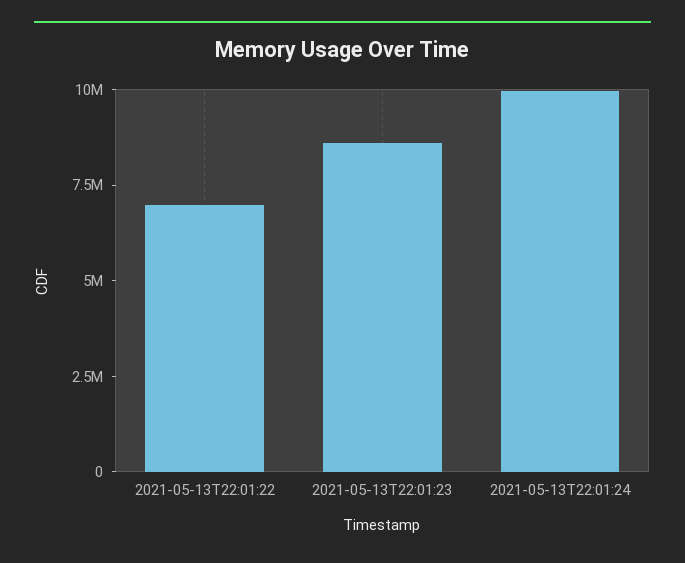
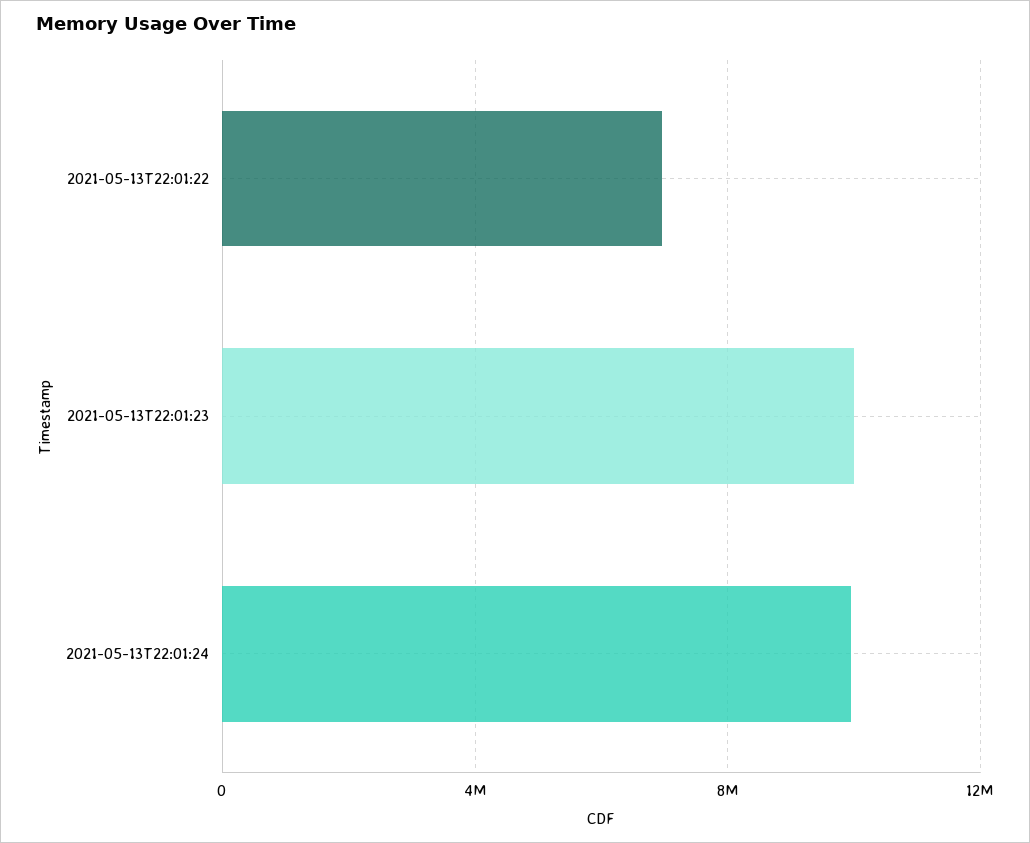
2021-05-13T22:01:23: 8500000 -> 10000000

